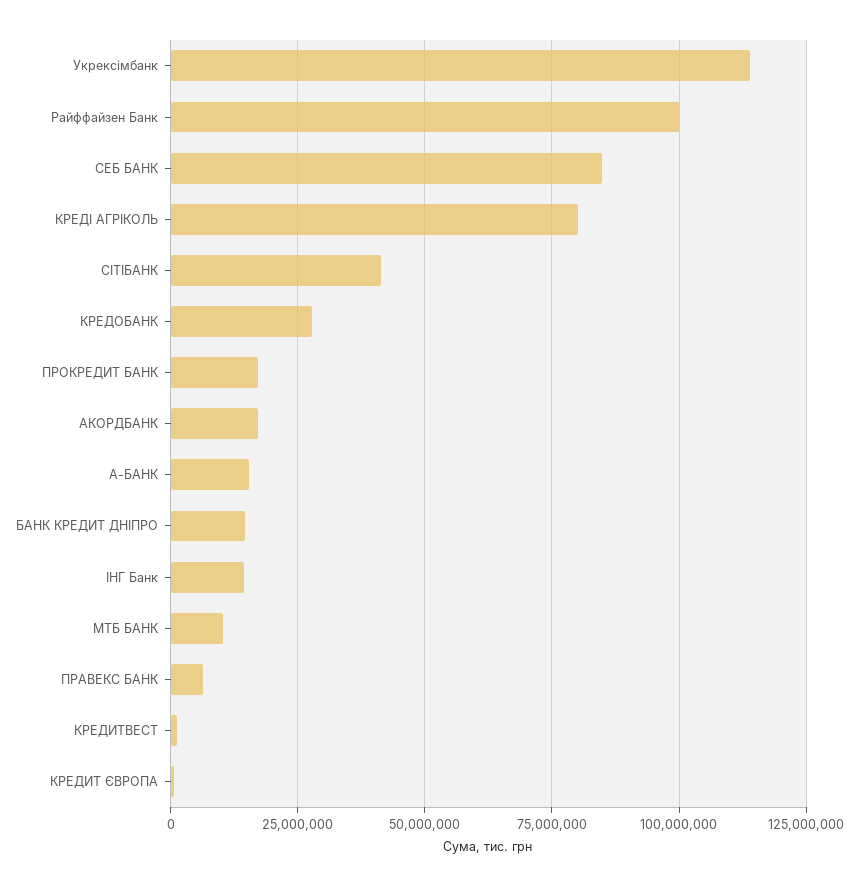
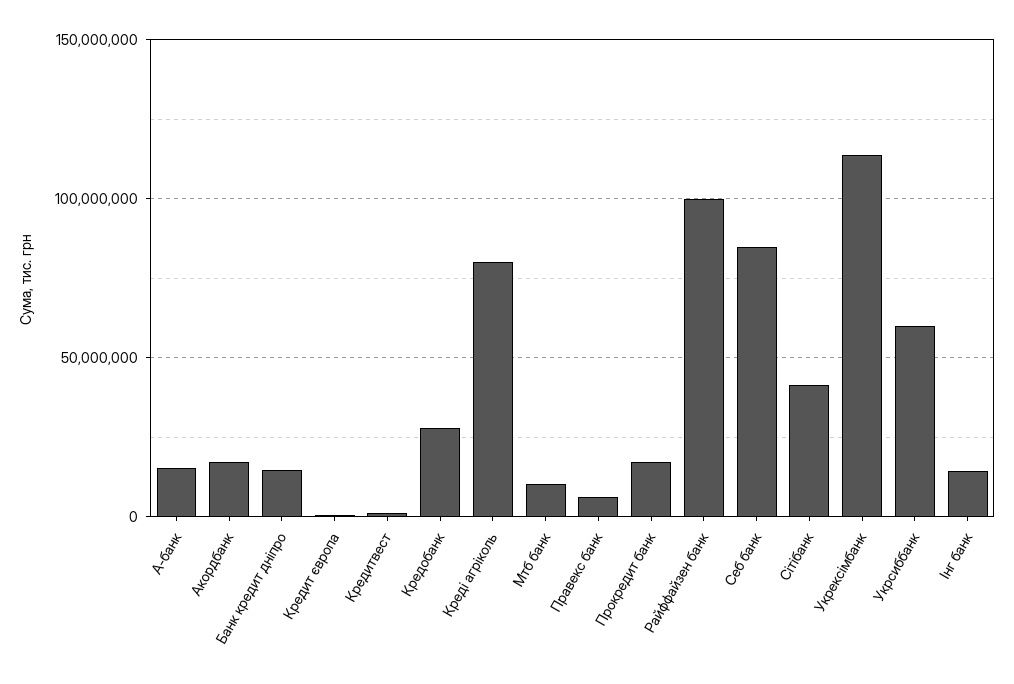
Укрсиббанк: none -> 60000000

